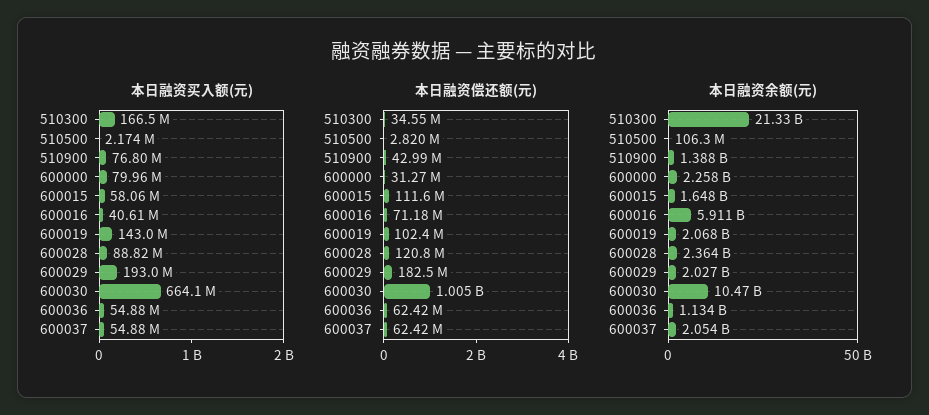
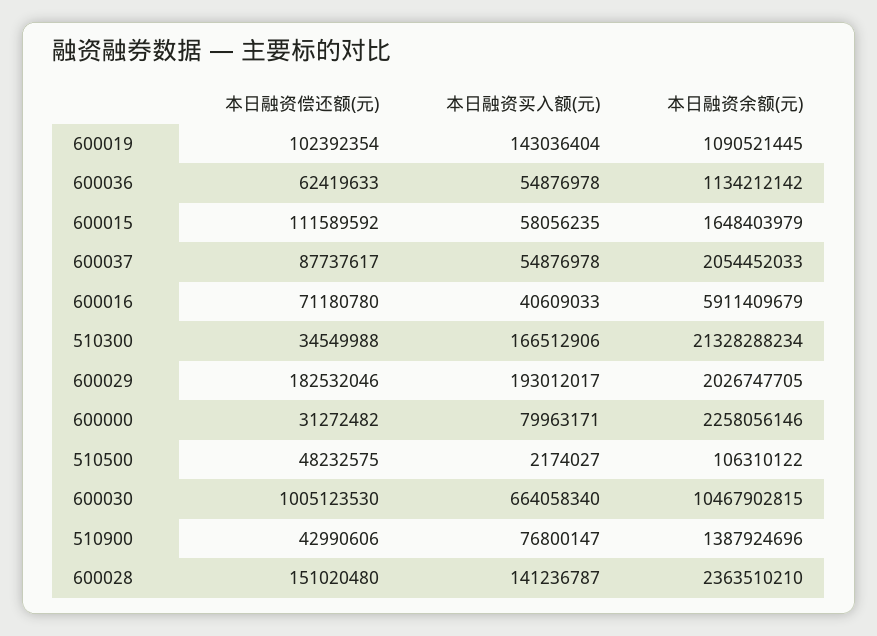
本日融资买入额(元), 600028: 88820000 -> 141236787
本日融资偿还额(元), 510500: 2820000 -> 48232575
本日融资偿还额(元), 600028: 120800000 -> 151020480
本日融资偿还额(元), 600037: 62420000 -> 87737617
本日融资余额(元), 600019: 2068000000 -> 1090521445

